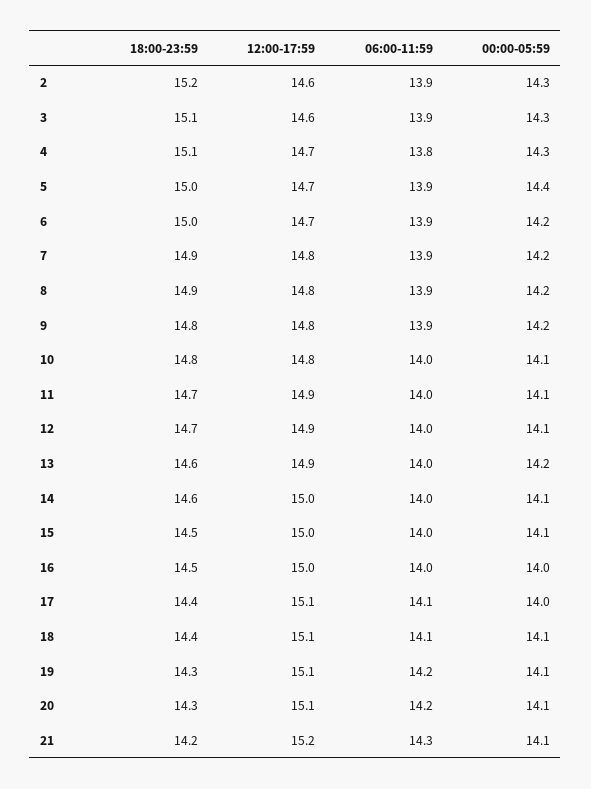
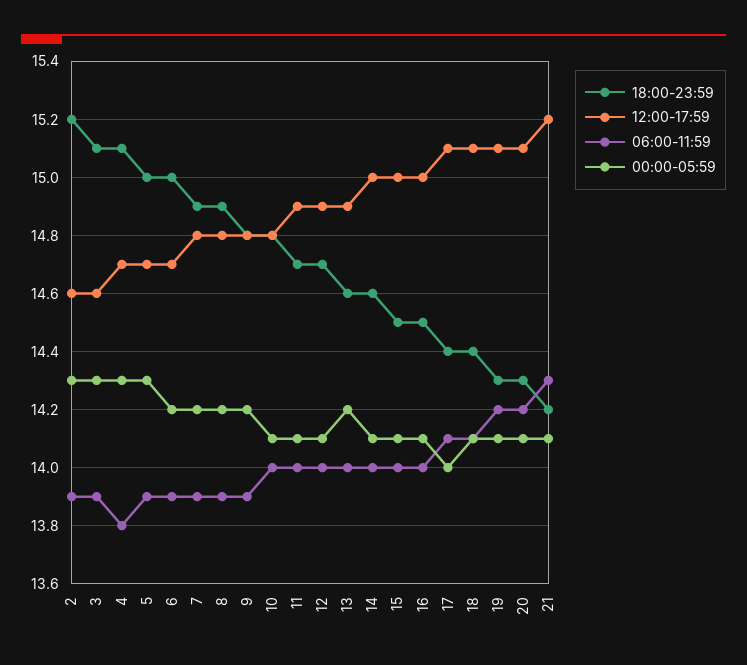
00:00-05:59, 5: 14.4 -> 14.3
00:00-05:59, 16: 14 -> 14.1

